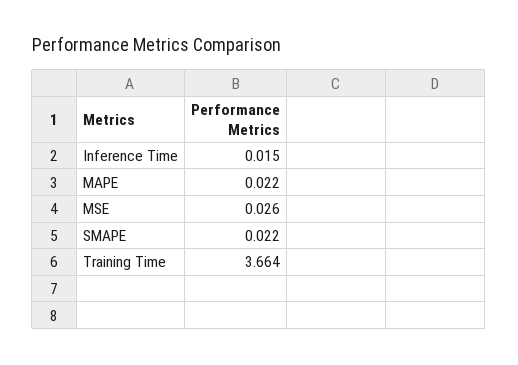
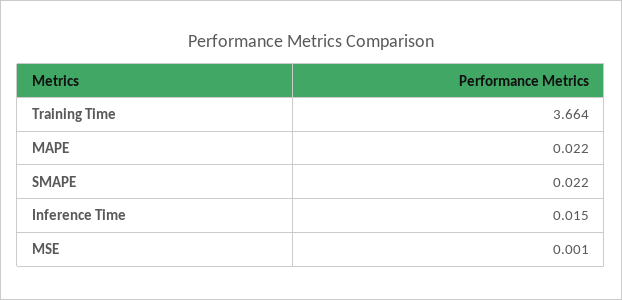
MSE: 0.026 -> 0.001

